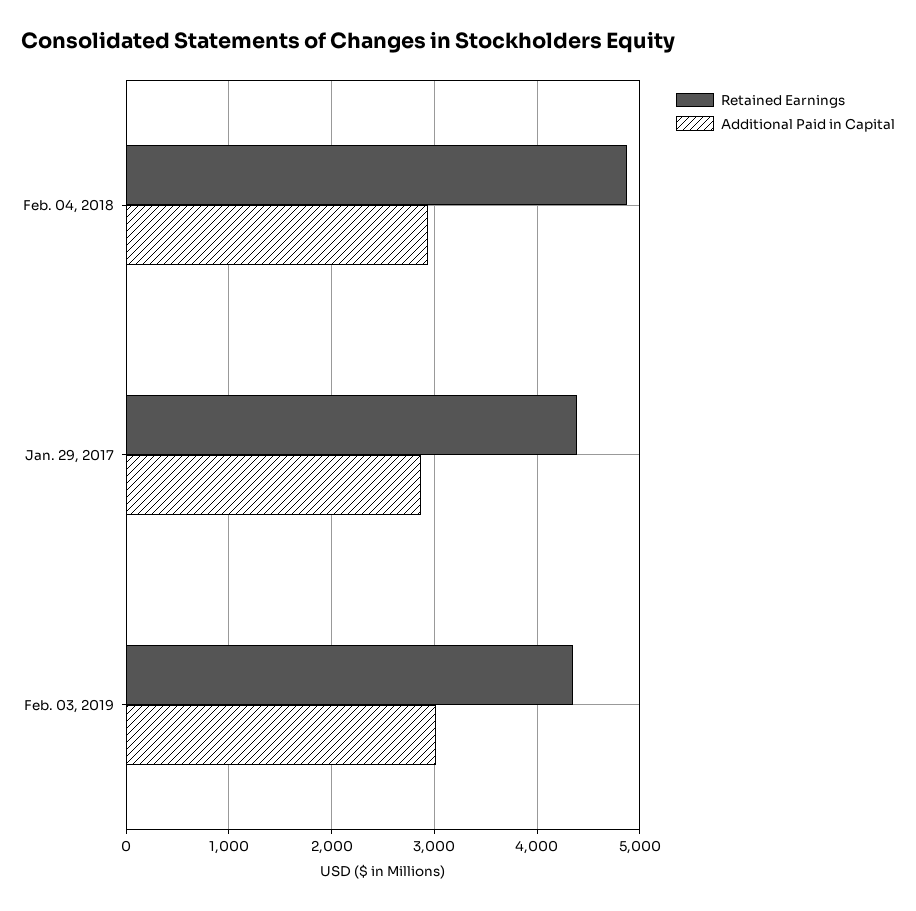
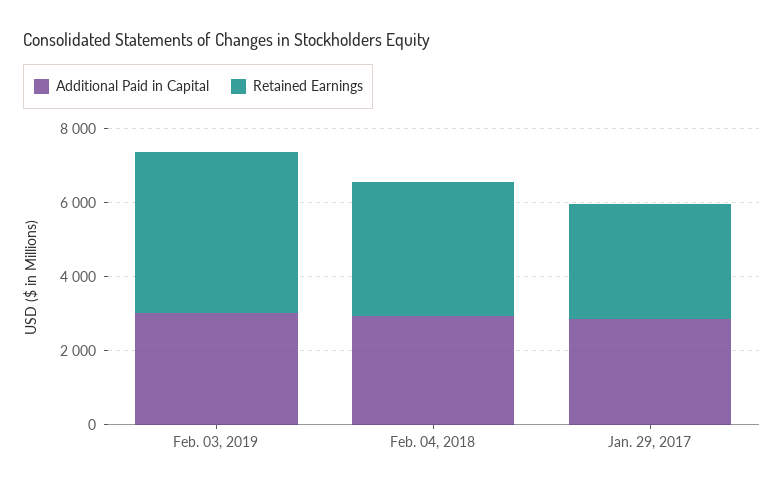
Retained Earnings, Feb. 04, 2018: 4900 -> 3500
Retained Earnings, Jan. 29, 2017: 4400 -> 3000

